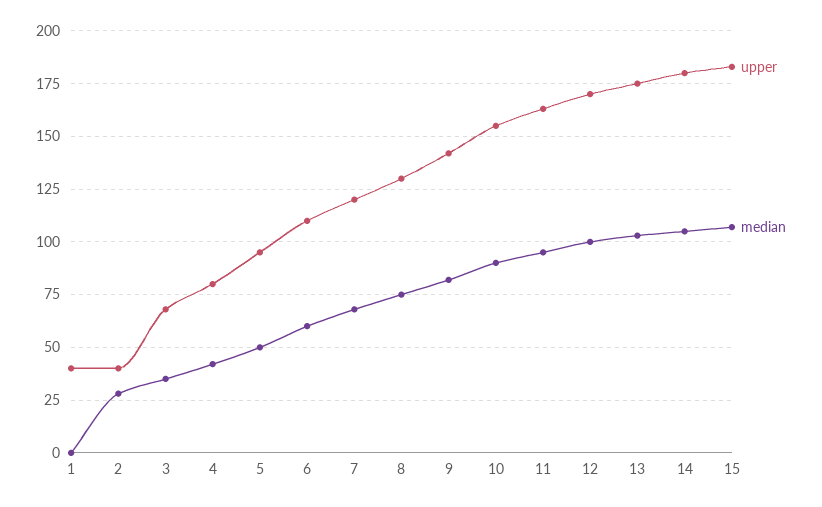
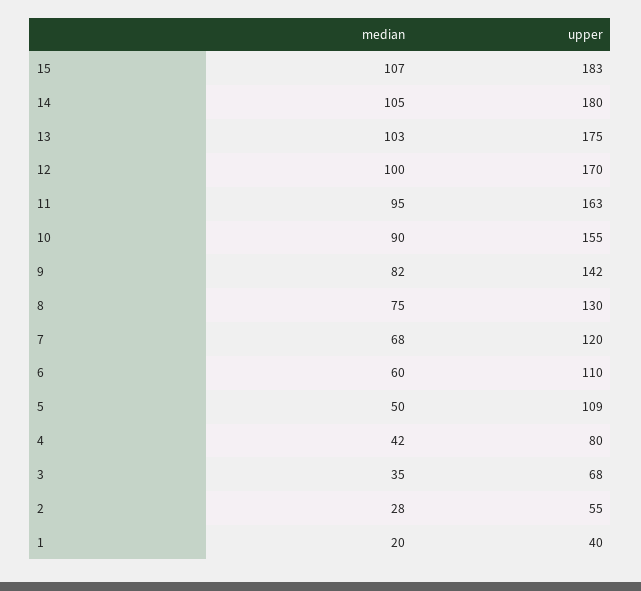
median, 1: 0 -> 20
upper, 2: 40 -> 55
upper, 5: 95 -> 109

